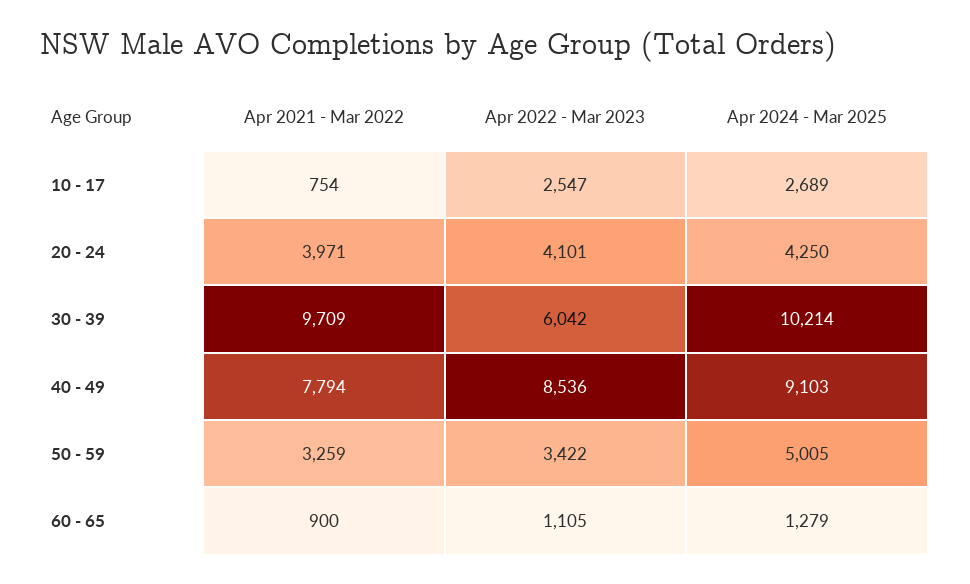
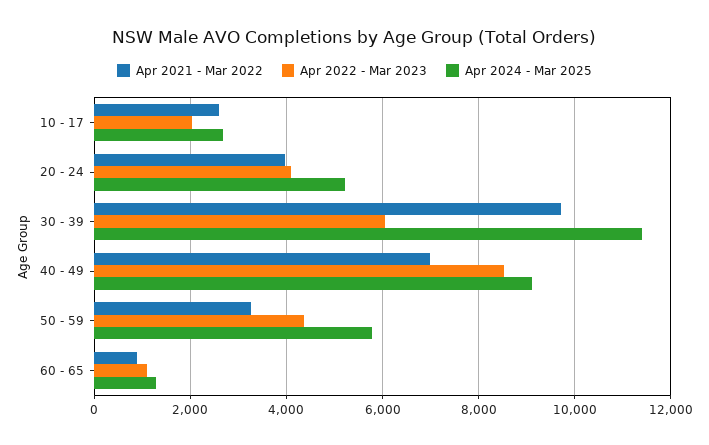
Apr 2021 - Mar 2022, 10 - 17: 754 -> 2600
Apr 2022 - Mar 2023, 10 - 17: 2547 -> 2000
Apr 2024 - Mar 2025, 20 - 24: 4250 -> 5200
Apr 2024 - Mar 2025, 30 - 39: 10214 -> 11400
Apr 2021 - Mar 2022, 40 - 49: 7794 -> 7000
Apr 2022 - Mar 2023, 50 - 59: 3422 -> 4400
Apr 2024 - Mar 2025, 50 - 59: 5005 -> 5800

